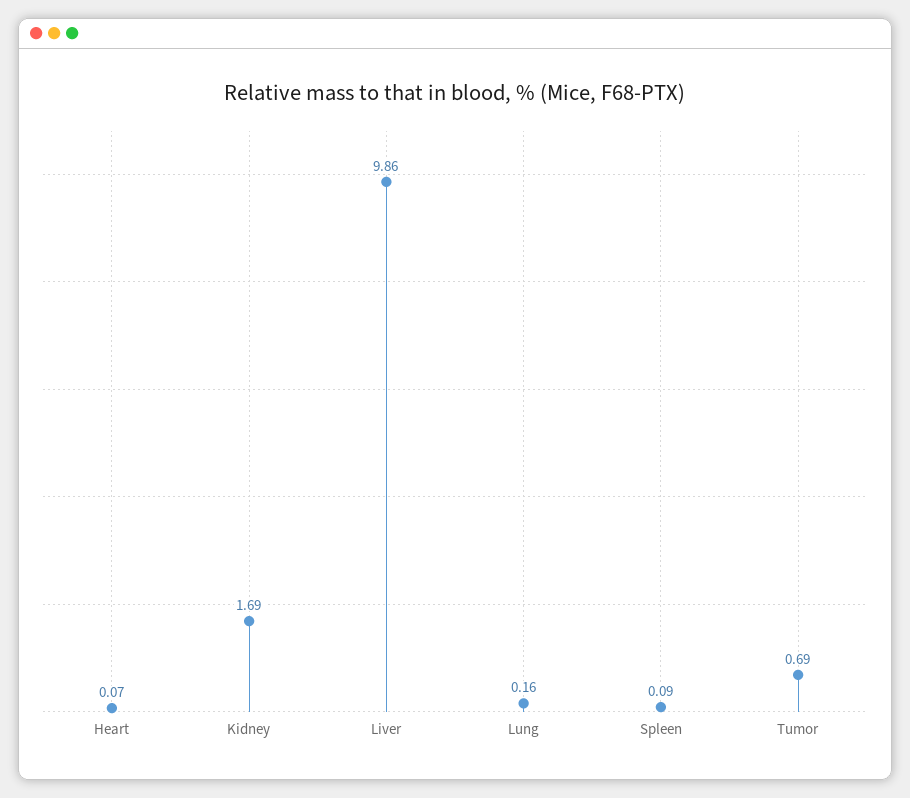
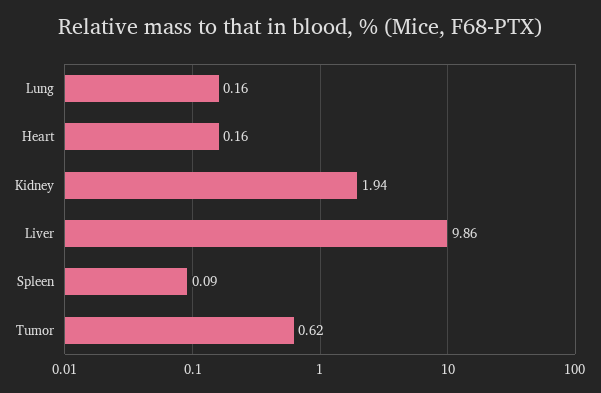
Heart: 0.07 -> 0.16
Kidney: 1.69 -> 1.94
Tumor: 0.69 -> 0.62

